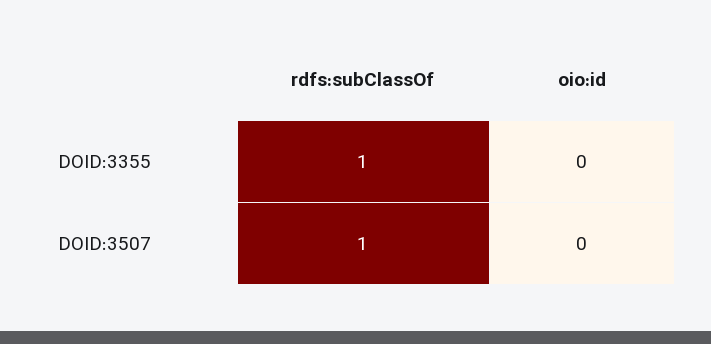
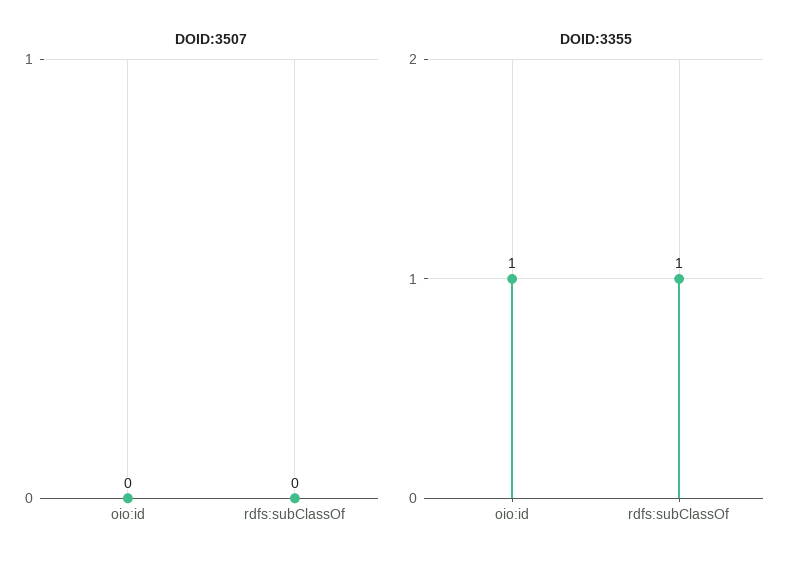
DOID:3355, oio:id: 0 -> 1
DOID:3507, rdfs:subClassOf: 1 -> 0

